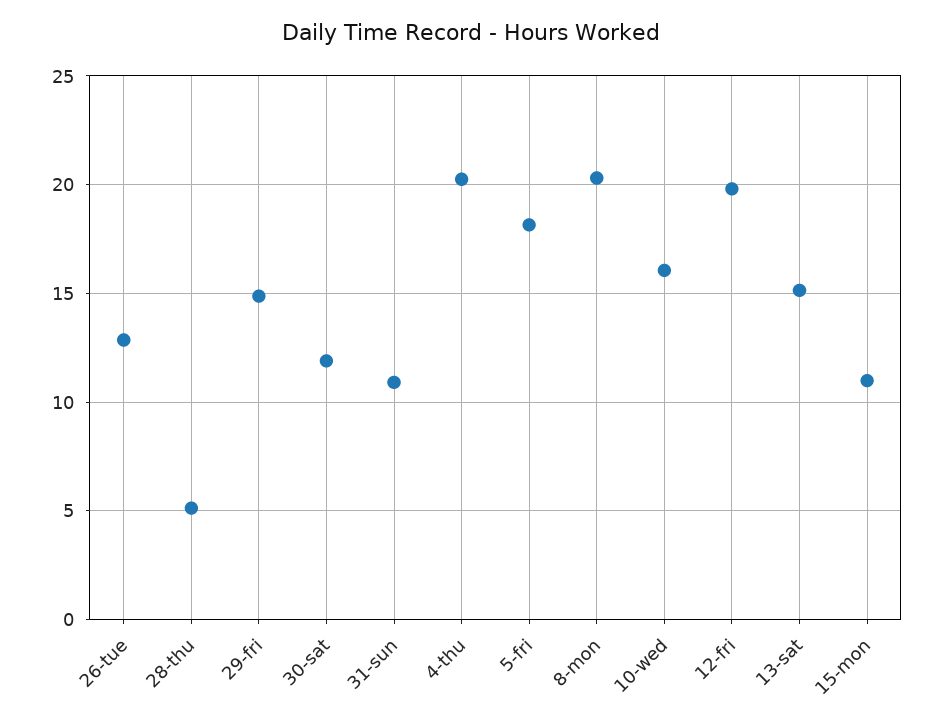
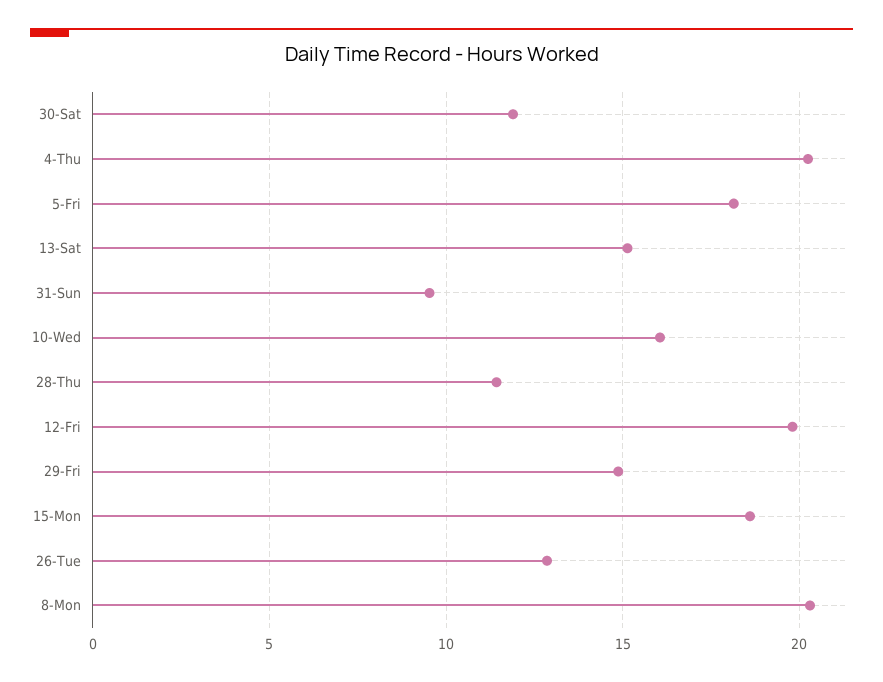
28-thu: 5 -> 11.5
31-sun: 11 -> 9.5
15-mon: 11 -> 18.5

